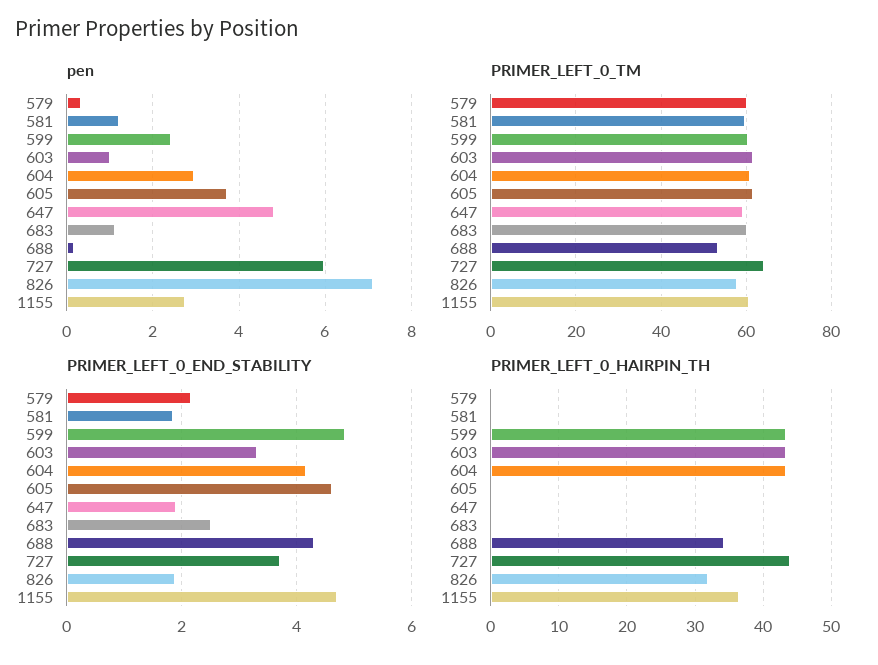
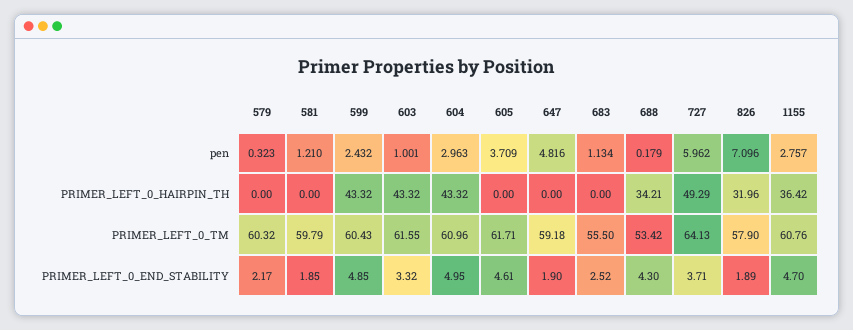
PRIMER_LEFT_0_TM, 683: 60 -> 55.5
PRIMER_LEFT_0_END_STABILITY, 604: 4.2 -> 4.95
PRIMER_LEFT_0_HAIRPIN_TH, 727: 44 -> 49.29

